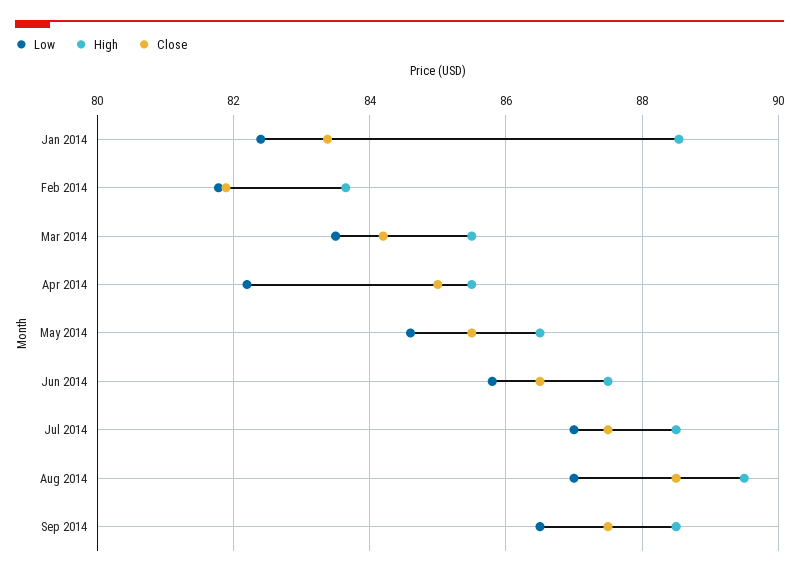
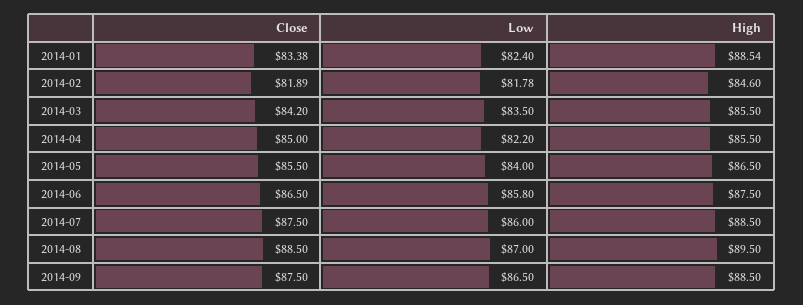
High, Feb 2014: 83.6 -> 84.6
Low, May 2014: 84.6 -> 84
Low, Jul 2014: 87 -> 86

